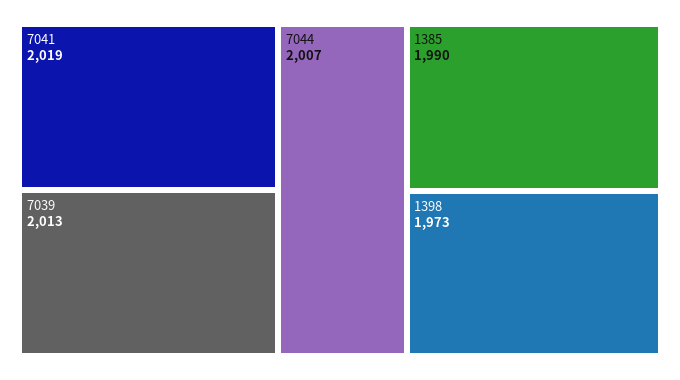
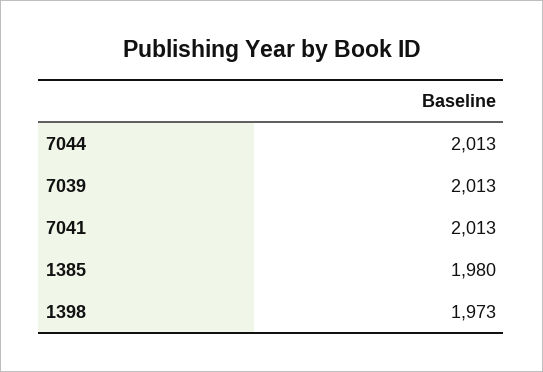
7041: 2019 -> 2013
7044: 2007 -> 2013
1385: 1990 -> 1980

